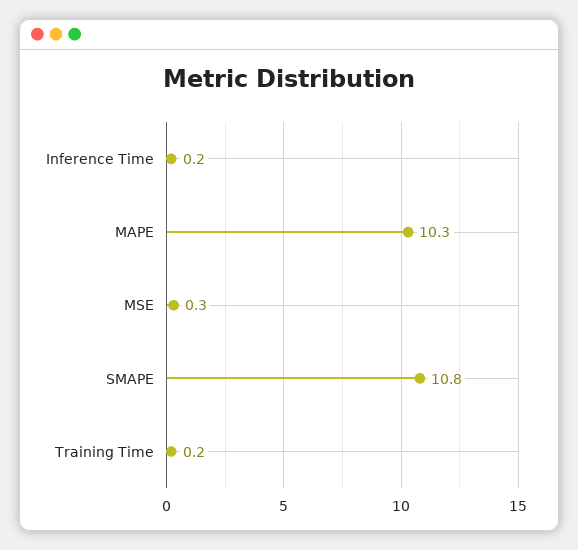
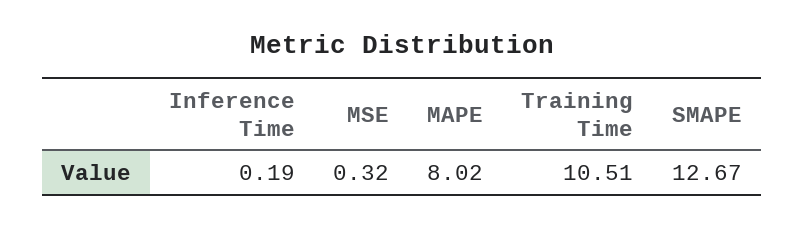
MAPE: 10.3 -> 8.02
SMAPE: 10.8 -> 12.67
Training Time: 0.2 -> 10.51

